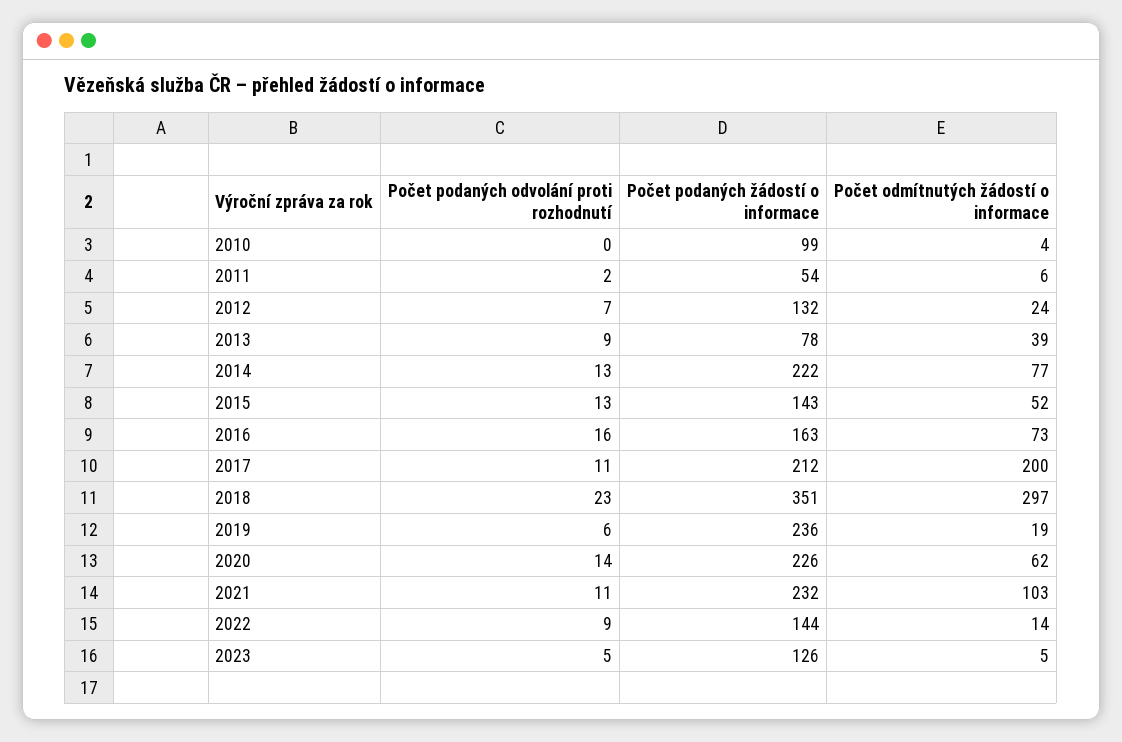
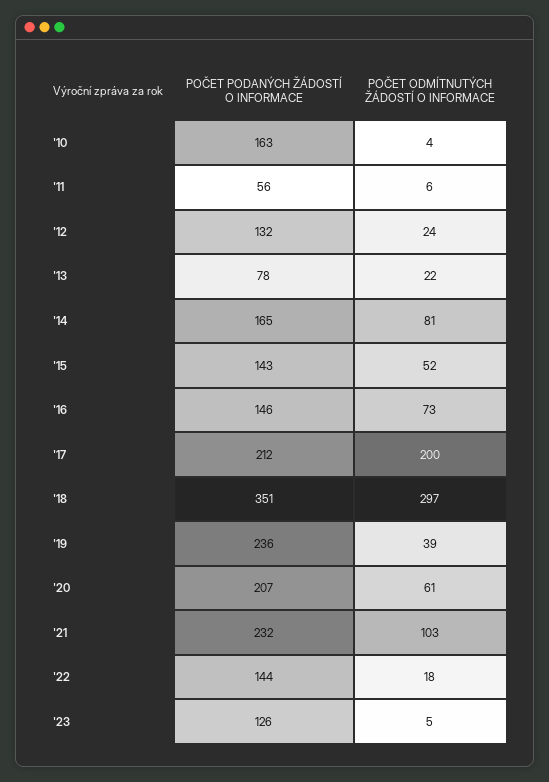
Počet podaných odvolání proti rozhodnutí, 2010: 0 -> none
Počet podaných žádostí o informace, 2010: 99 -> 163
Počet podaných odvolání proti rozhodnutí, 2011: 2 -> none
Počet podaných žádostí o informace, 2011: 54 -> 56
Počet podaných odvolání proti rozhodnutí, 2012: 7 -> none
Počet podaných odvolání proti rozhodnutí, 2013: 9 -> none
Počet odmítnutých žádostí o informace, 2013: 39 -> 22
Počet podaných odvolání proti rozhodnutí, 2014: 13 -> none
Počet podaných žádostí o informace, 2014: 222 -> 165
Počet odmítnutých žádostí o informace, 2014: 77 -> 81
Počet podaných odvolání proti rozhodnutí, 2015: 13 -> none
Počet podaných odvolání proti rozhodnutí, 2016: 16 -> none
Počet podaných žádostí o informace, 2016: 163 -> 146
Počet podaných odvolání proti rozhodnutí, 2017: 11 -> none
Počet podaných odvolání proti rozhodnutí, 2018: 23 -> none
Počet podaných odvolání proti rozhodnutí, 2019: 6 -> none
Počet odmítnutých žádostí o informace, 2019: 19 -> 39
Počet podaných odvolání proti rozhodnutí, 2020: 14 -> none
Počet podaných žádostí o informace, 2020: 226 -> 207
Počet odmítnutých žádostí o informace, 2020: 62 -> 61
Počet podaných odvolání proti rozhodnutí, 2021: 11 -> none
Počet podaných odvolání proti rozhodnutí, 2022: 9 -> none
Počet odmítnutých žádostí o informace, 2022: 14 -> 18
Počet podaných odvolání proti rozhodnutí, 2023: 5 -> none

